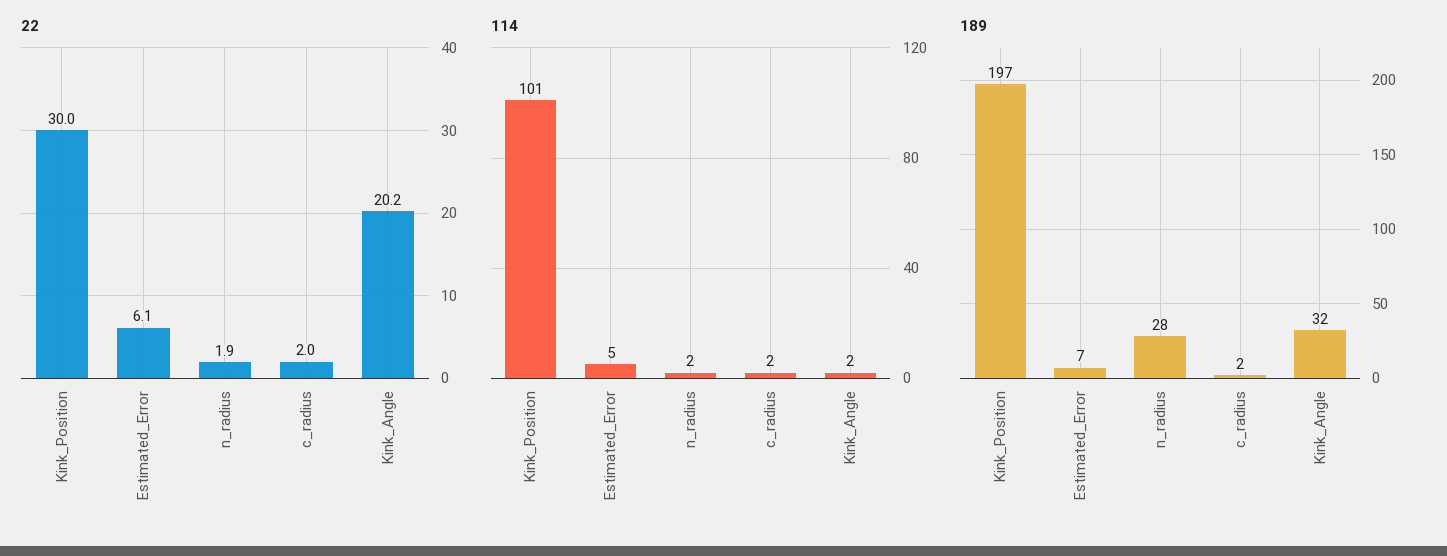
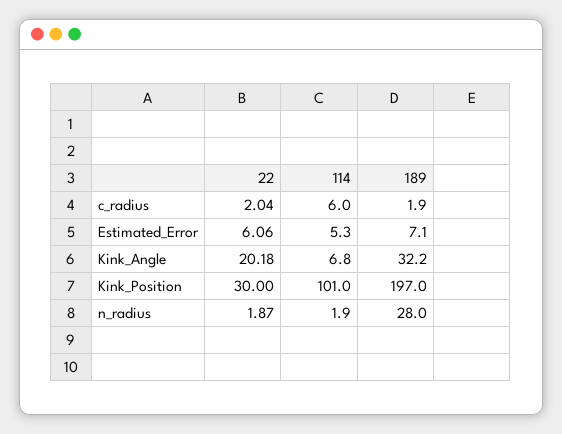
114, c_radius: 2 -> 6
114, Kink_Angle: 2 -> 6.8

